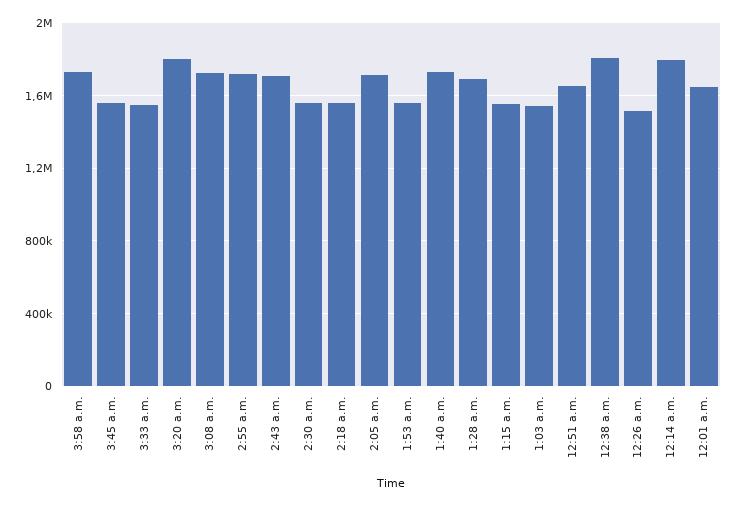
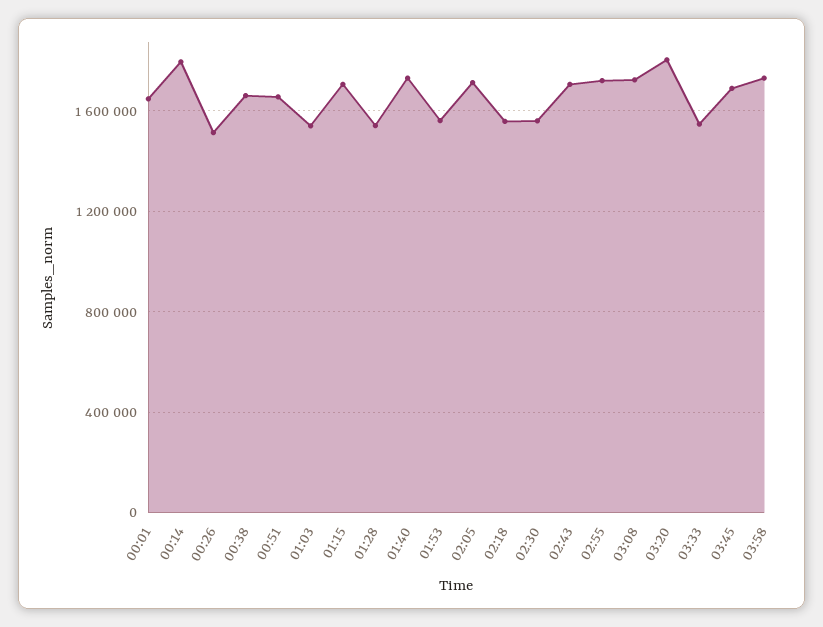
3:45 a.m.: 1550000 -> 1700000
1:28 a.m.: 1700000 -> 1550000
1:15 a.m.: 1550000 -> 1700000
12:38 a.m.: 1800000 -> 1650000

